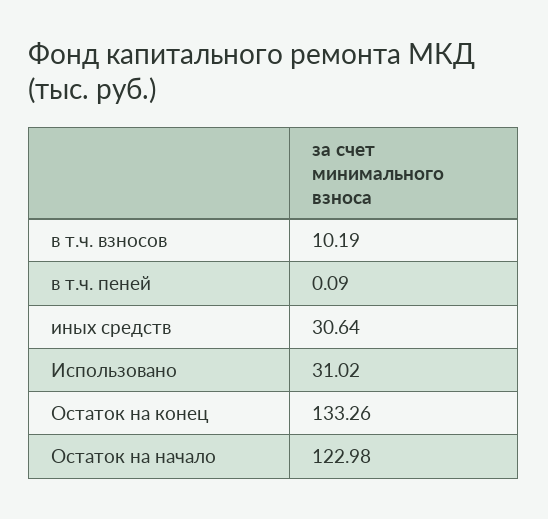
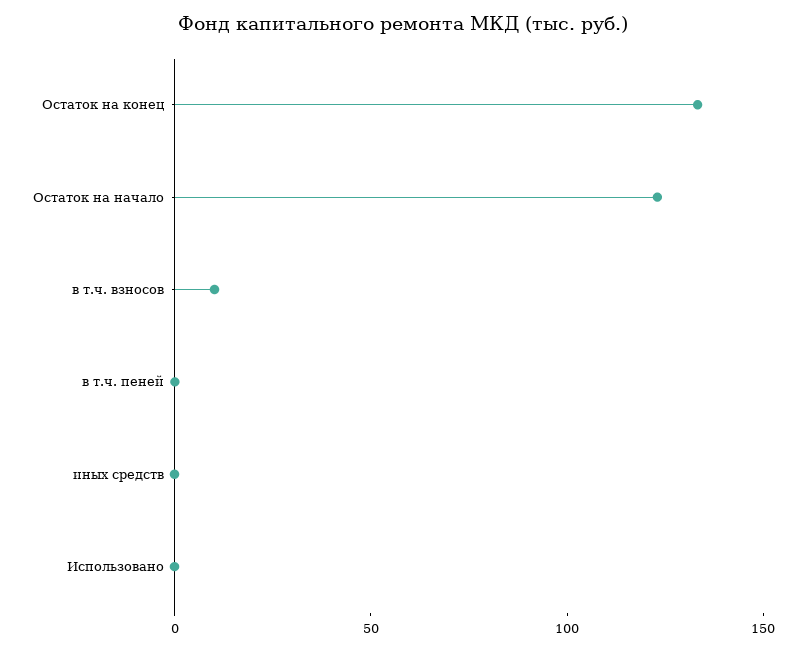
иных средств: 30.64 -> 0
Использовано: 31.02 -> 0

